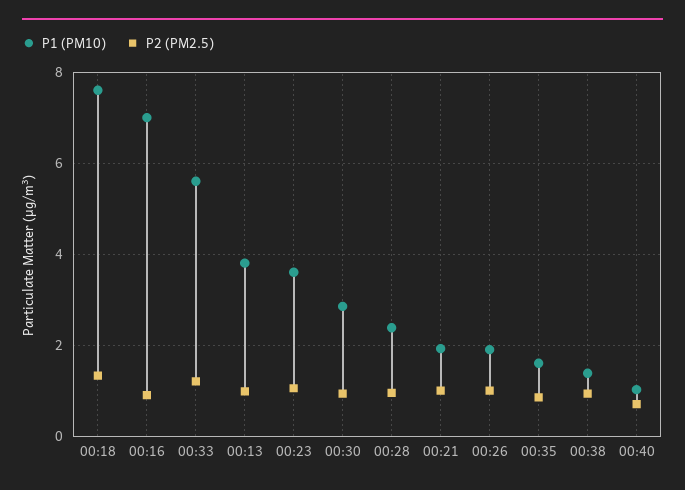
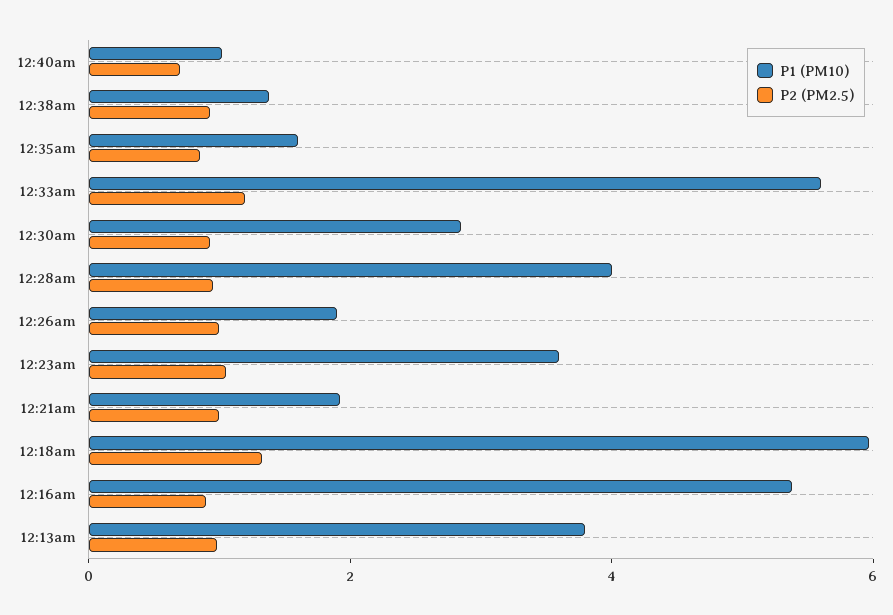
P1 (PM10), 00:18: 7.6 -> 6
P1 (PM10), 00:16: 7 -> 5.5
P1 (PM10), 00:28: 2.4 -> 4

